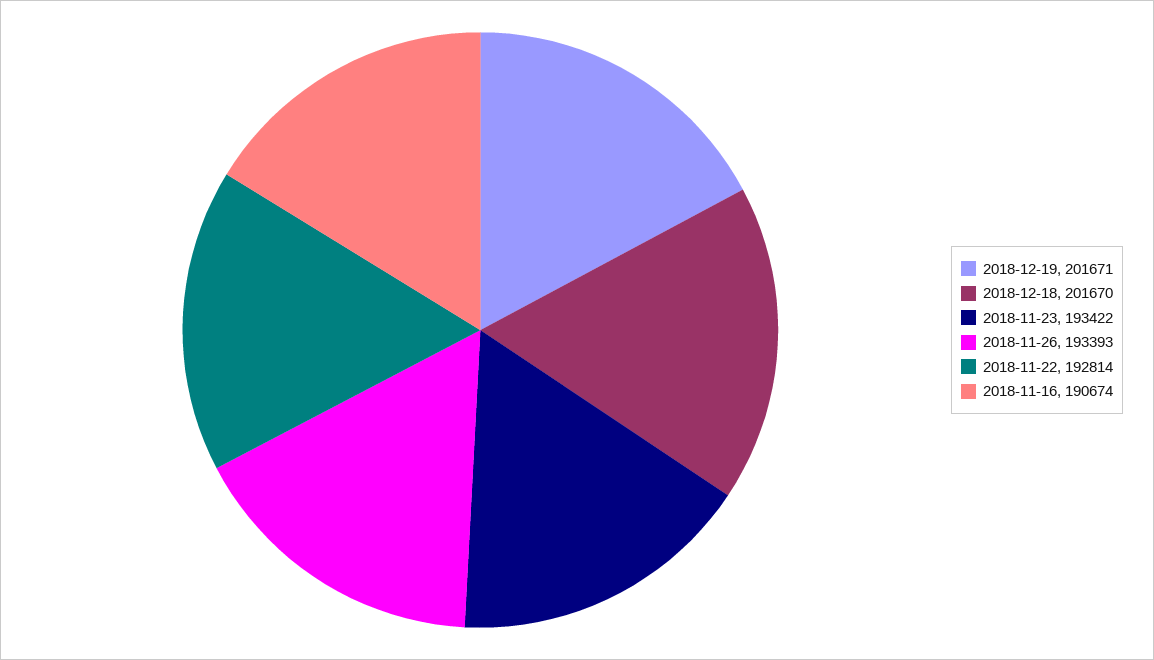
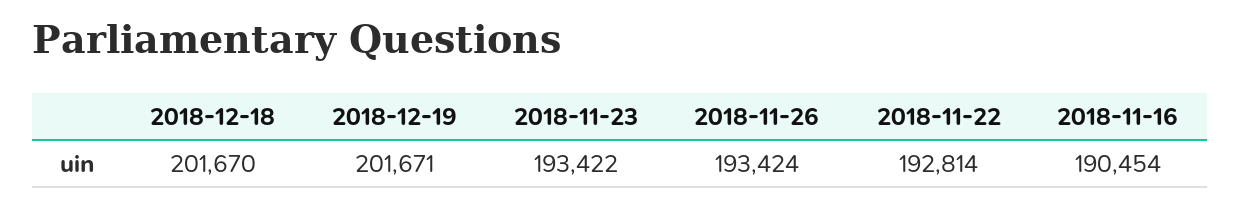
2018-11-26: 193393 -> 193424
2018-11-16: 190674 -> 190454

